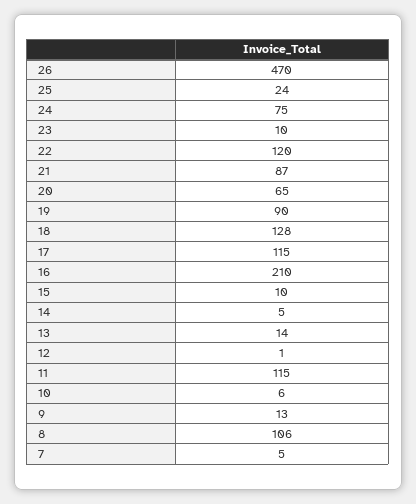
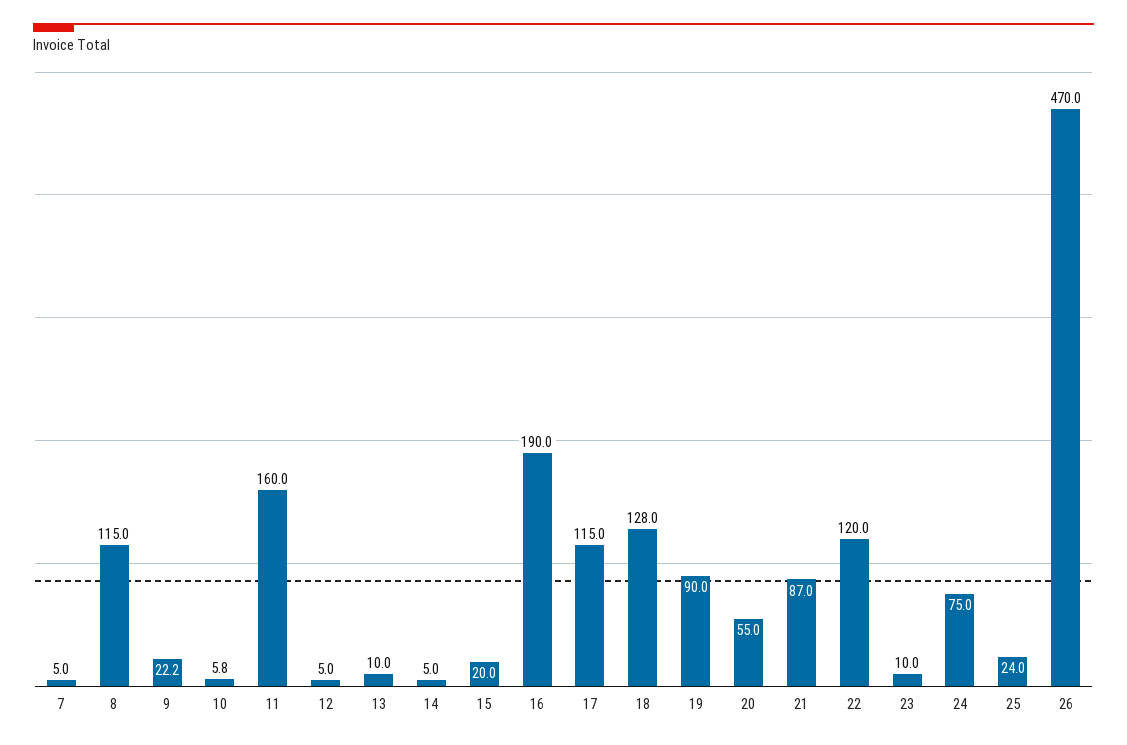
20: 65 -> 55
16: 210 -> 190
15: 10 -> 20
13: 14 -> 10
12: 1 -> 5
11: 115 -> 160
9: 13 -> 22.2
8: 106 -> 115

